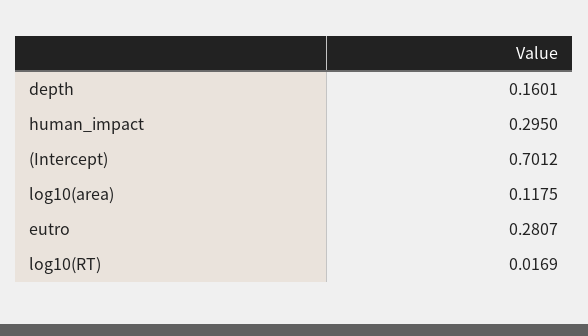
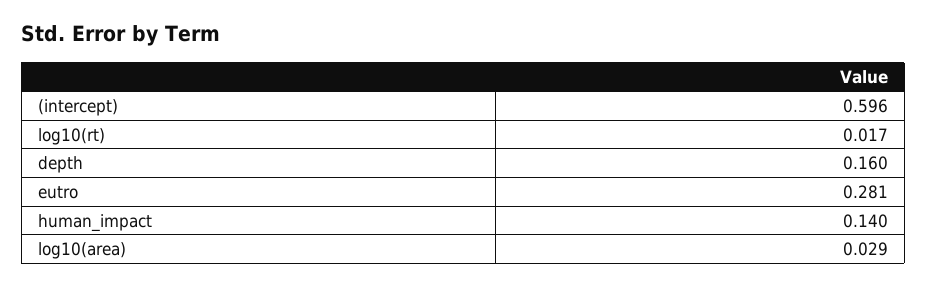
human_impact: 0.295 -> 0.14
(Intercept): 0.7012 -> 0.596
log10(area): 0.1175 -> 0.029

